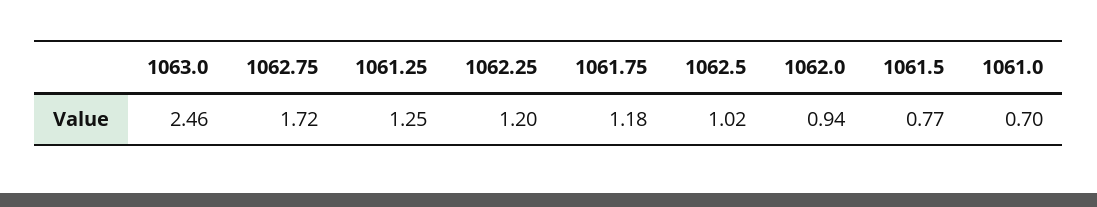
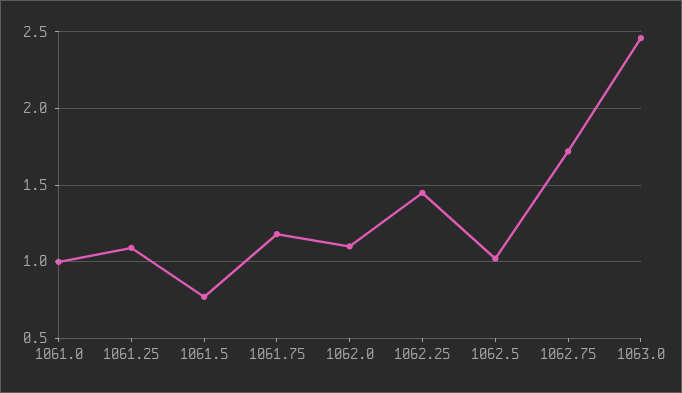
1061.25: 1.25 -> 1.1
1062.25: 1.2 -> 1.45
1062.0: 0.94 -> 1.1
1061.0: 0.7 -> 1

